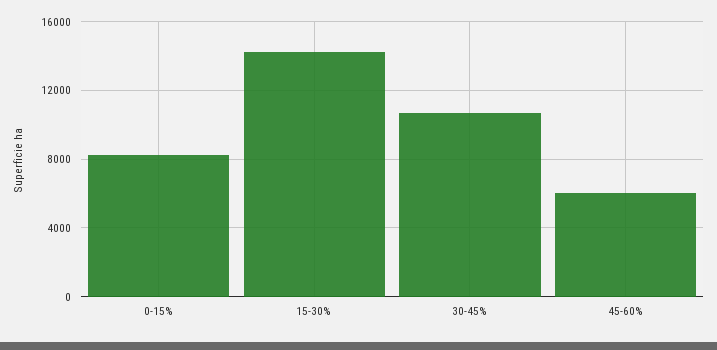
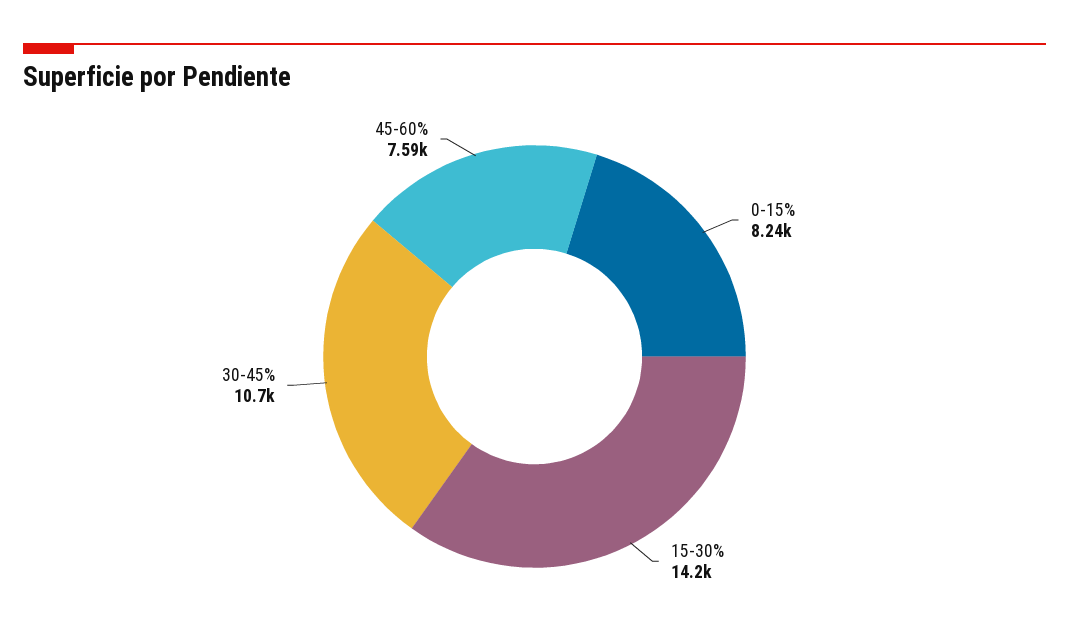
45-60%: 6000 -> 7590

